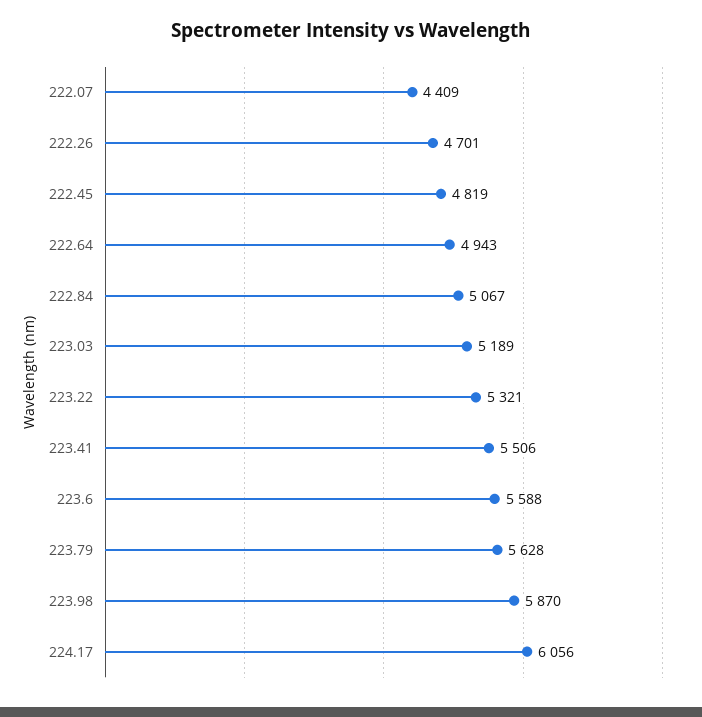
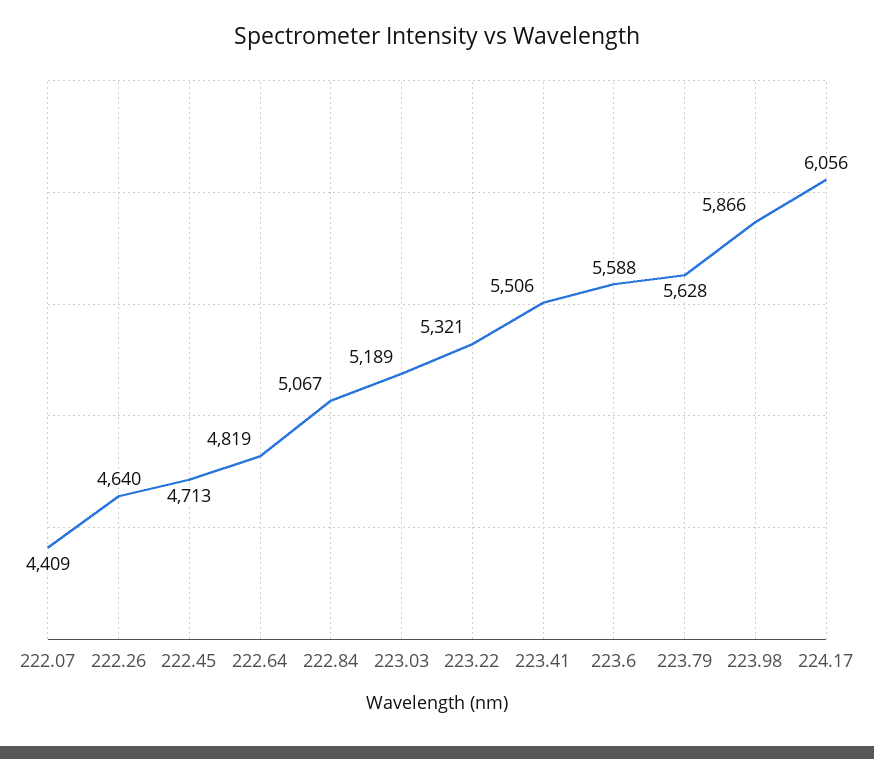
222.26: 4701 -> 4640
222.45: 4819 -> 4713
222.64: 4943 -> 4819
223.98: 5870 -> 5866

